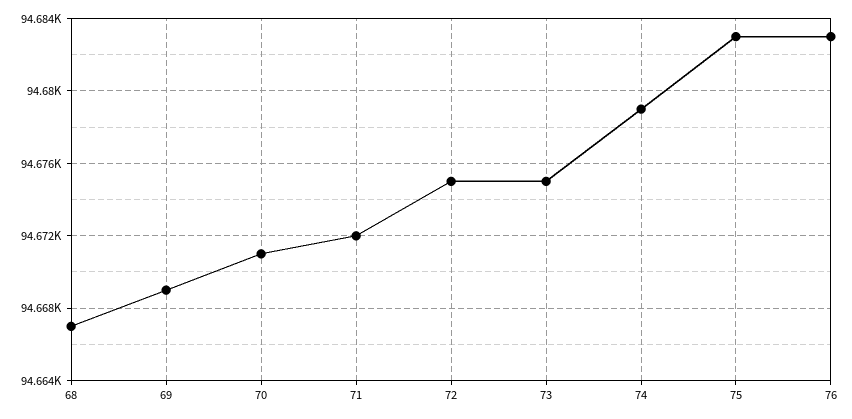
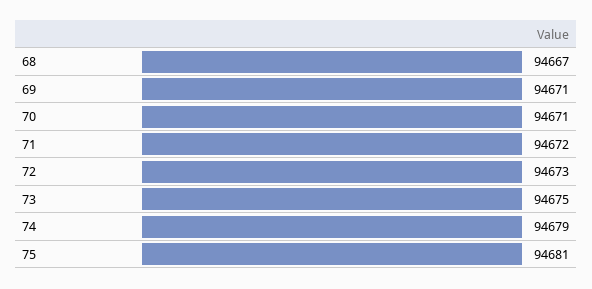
69: 94669 -> 94671
72: 94675 -> 94673
75: 94683 -> 94681
76: 94683 -> none

